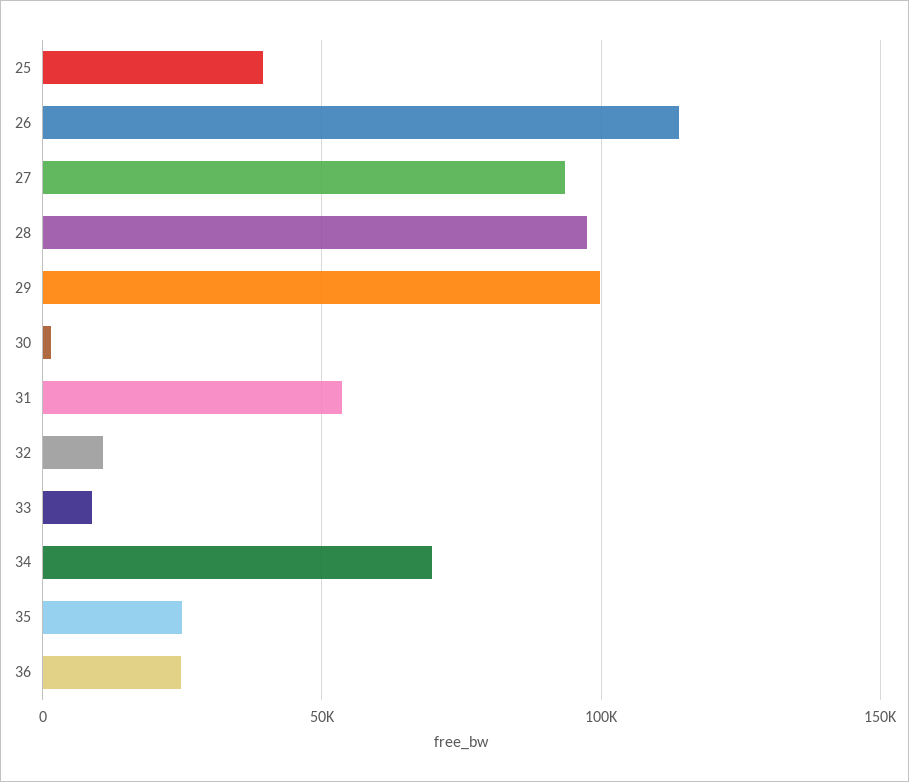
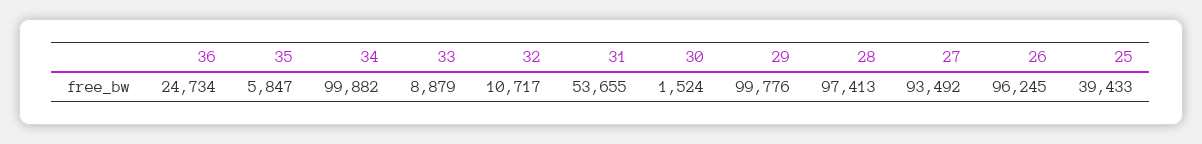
26: 115000 -> 96245
34: 70000 -> 99882
35: 25000 -> 5847

